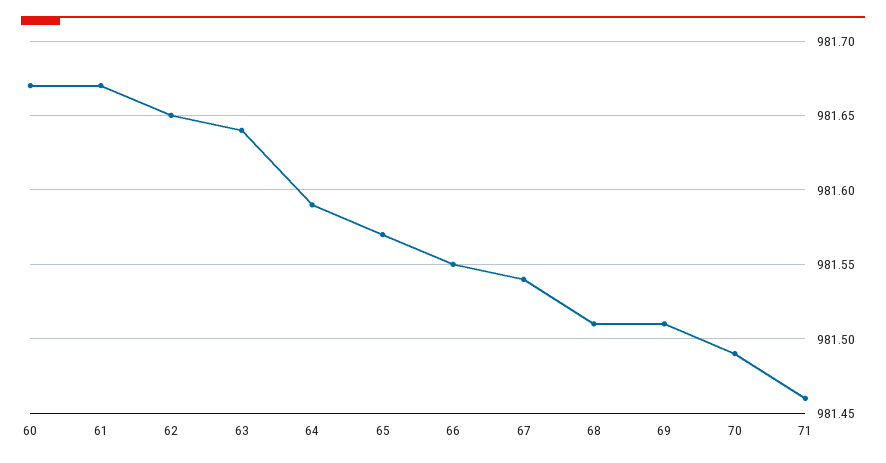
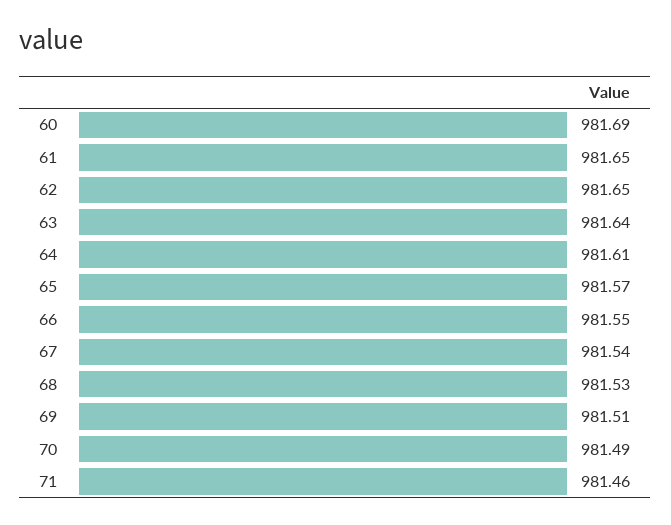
60: 981.67 -> 981.69
61: 981.67 -> 981.65
64: 981.59 -> 981.61
68: 981.51 -> 981.53

